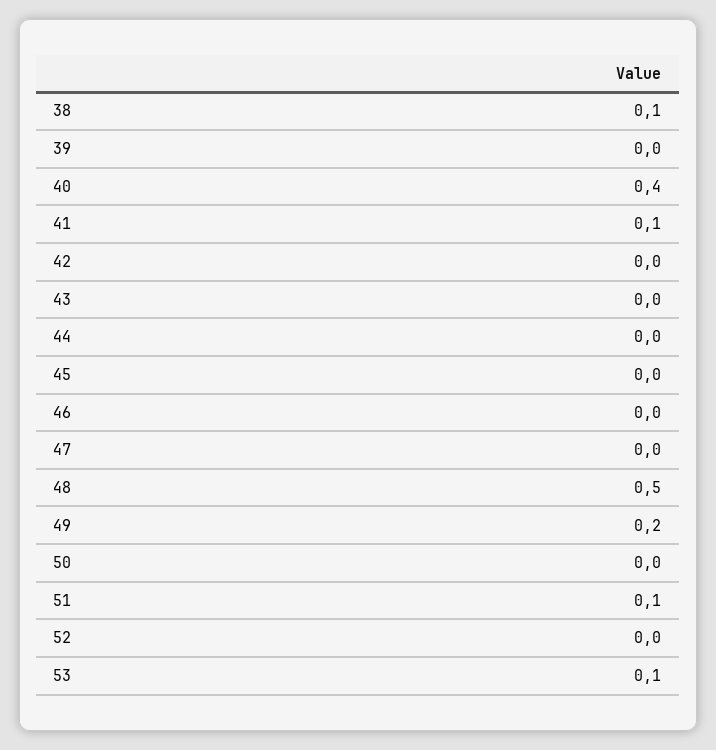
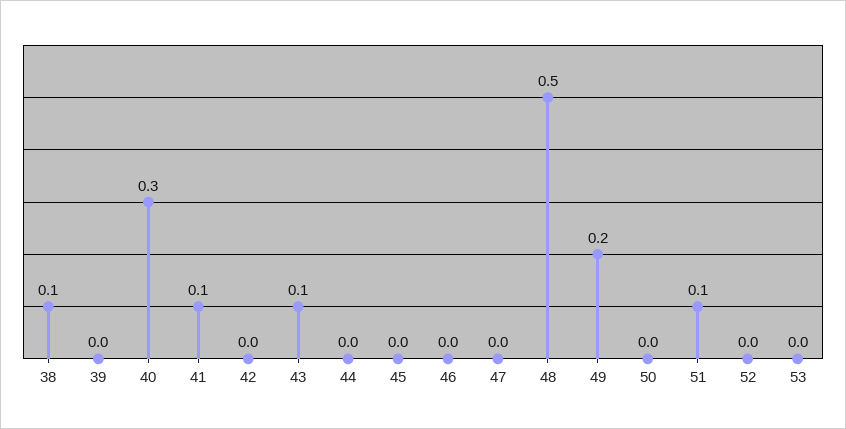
40: 0.4 -> 0.3
43: 0 -> 0.1
53: 0.1 -> 0

